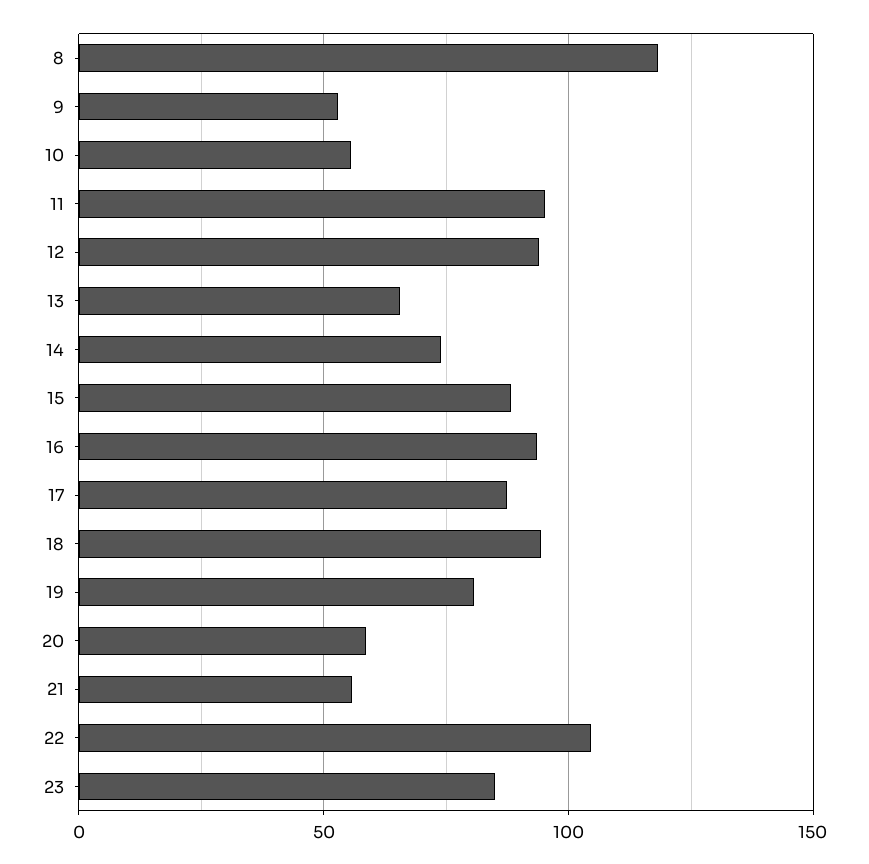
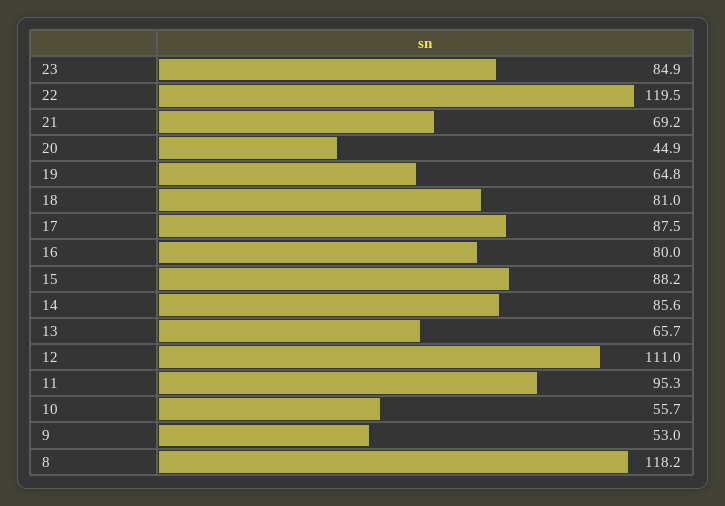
12: 95 -> 111
14: 75 -> 85.6
16: 95 -> 80
18: 95 -> 81
19: 80 -> 64.8
20: 60 -> 44.9
21: 55 -> 69.2
22: 105 -> 119.5

